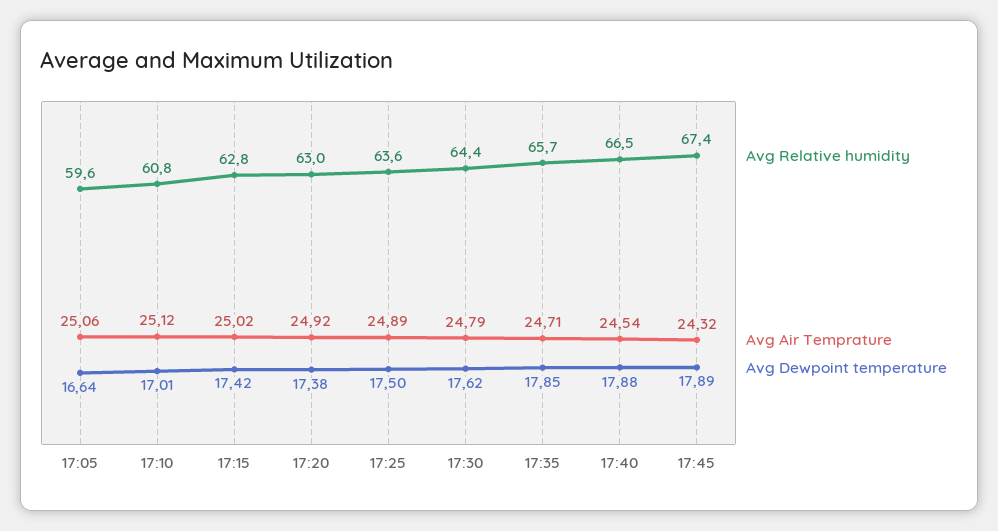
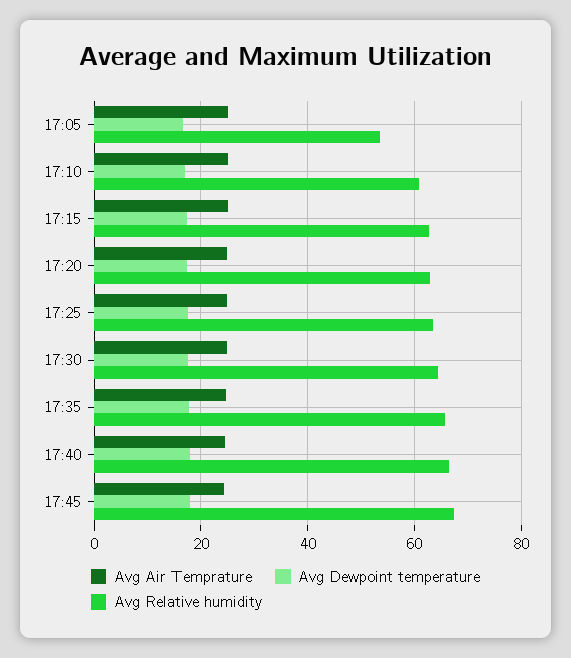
Avg Relative humidity, 17:05: 59.6 -> 54

